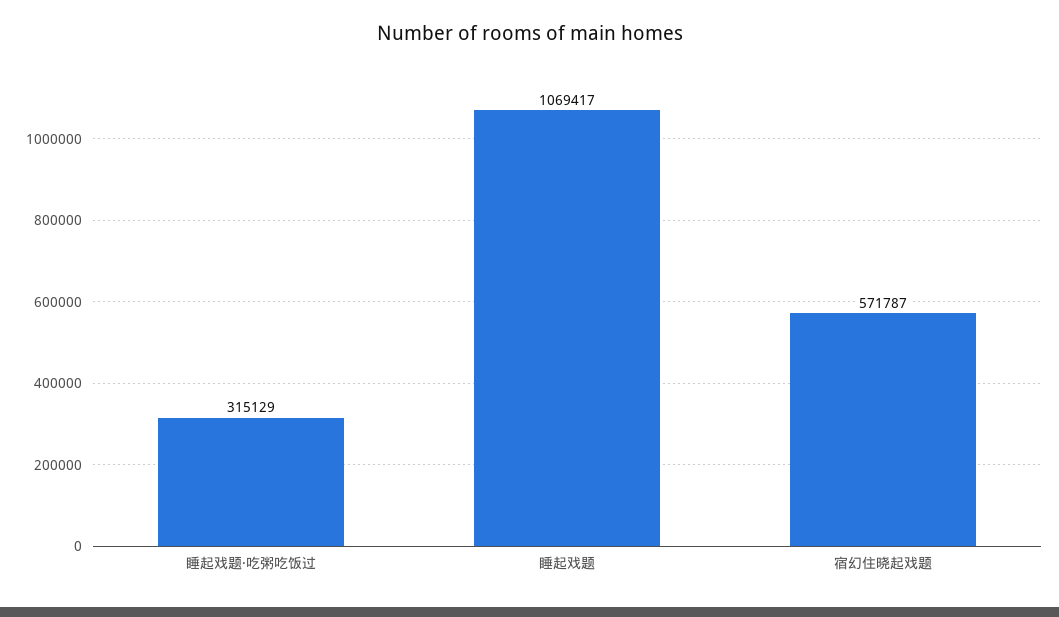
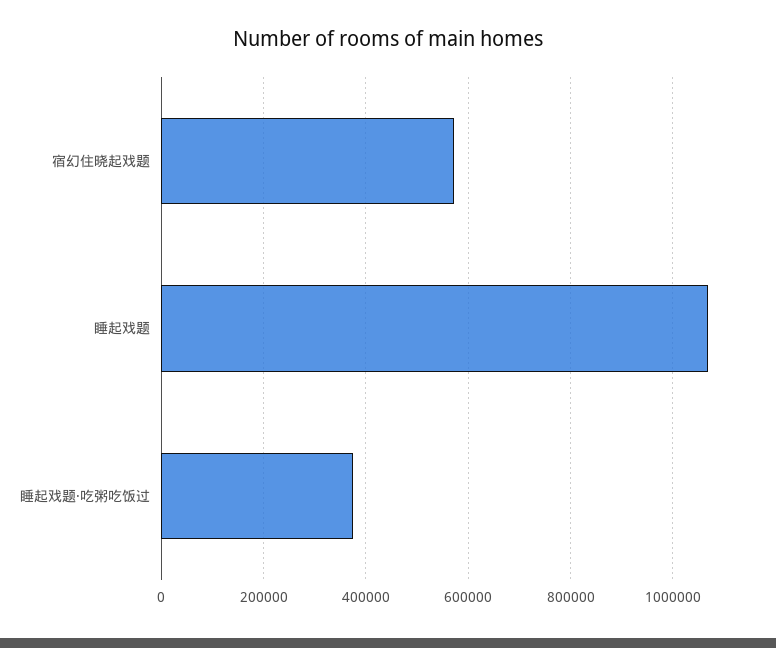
睡起戏题·吃粥吃饭过: 315129 -> 380000

